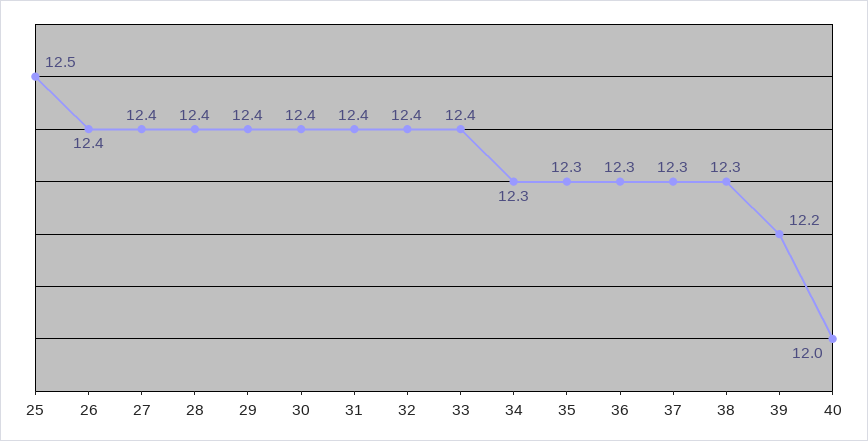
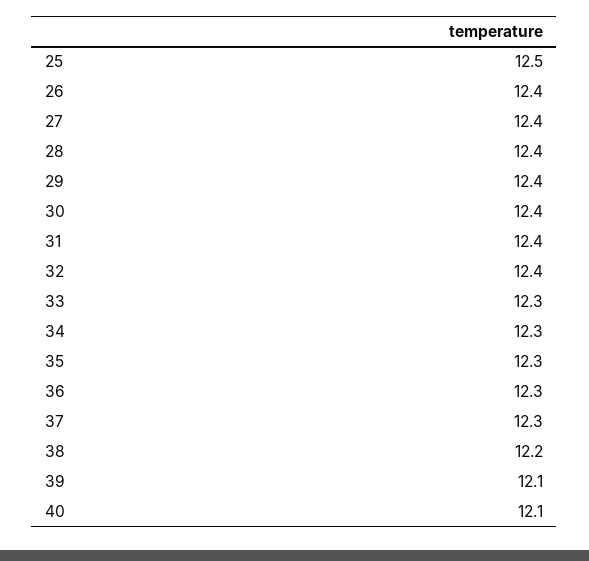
33: 12.4 -> 12.3
38: 12.3 -> 12.2
39: 12.2 -> 12.1
40: 12 -> 12.1

